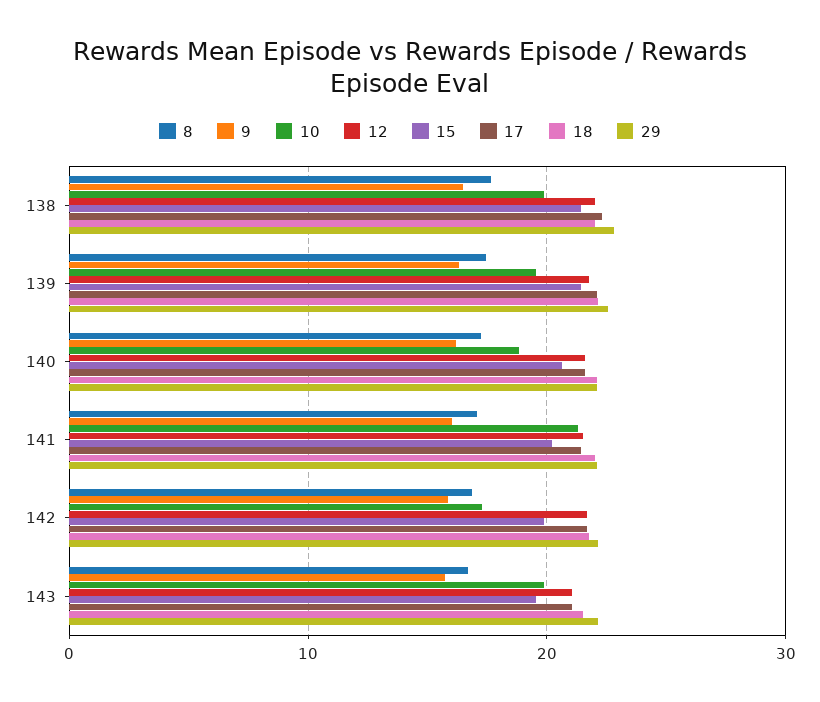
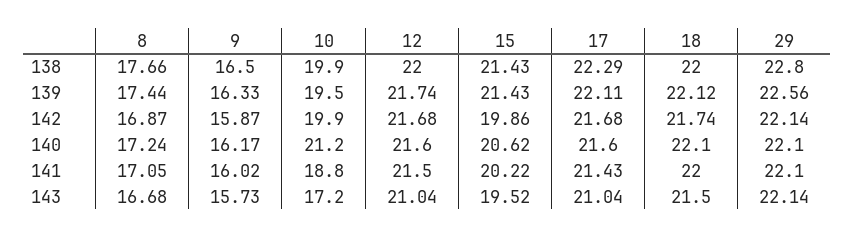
10, 140: 19 -> 21.2
10, 141: 21 -> 18.8
10, 142: 17 -> 19.9
10, 143: 20 -> 17.2

